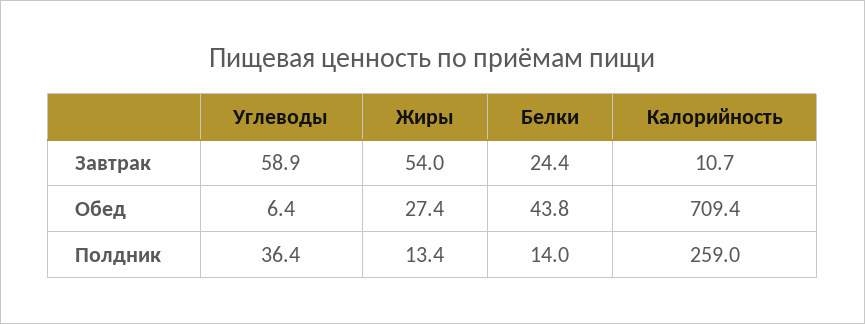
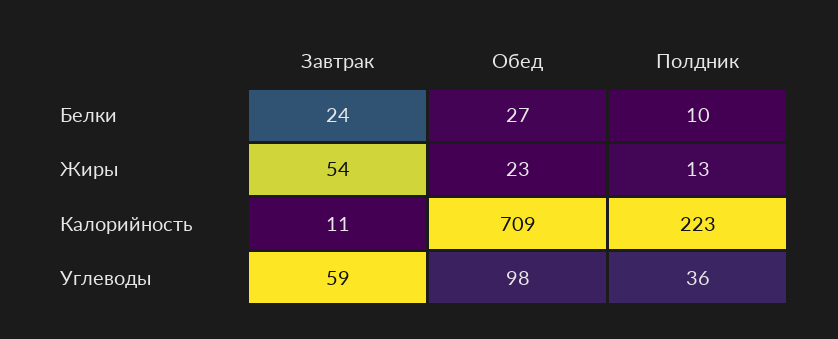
Углеводы, Обед: 6.4 -> 98
Жиры, Обед: 27.4 -> 23
Белки, Обед: 43.8 -> 27
Белки, Полдник: 14 -> 10
Калорийность, Полдник: 259 -> 223

